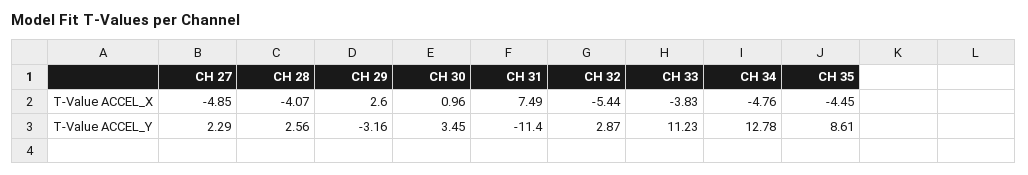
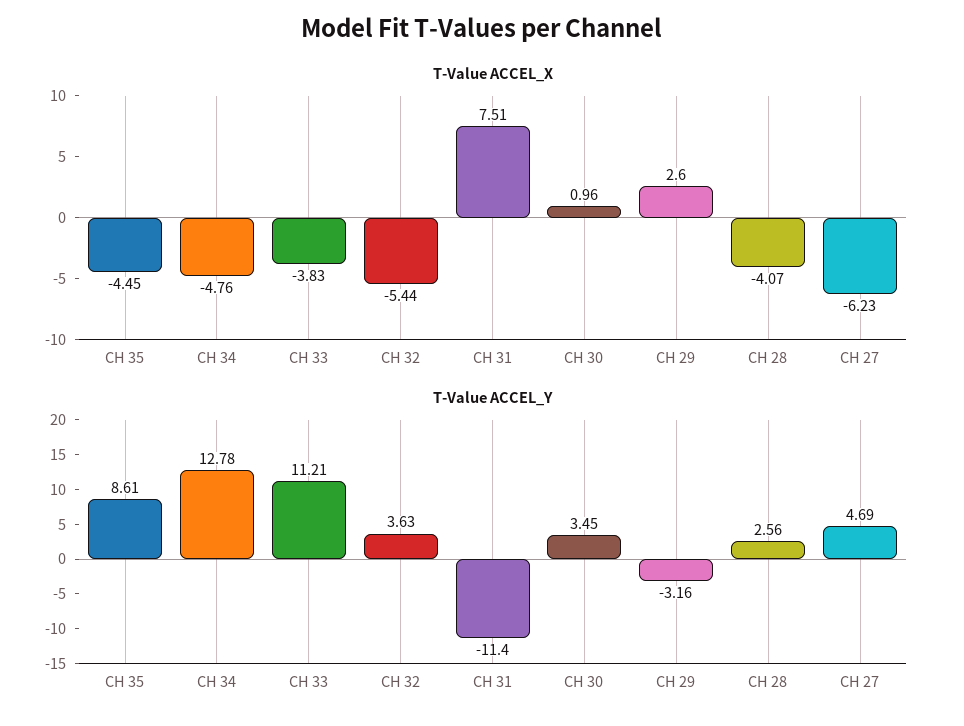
T-Value ACCEL_X, CH 27: -4.85 -> -6.23
T-Value ACCEL_X, CH 31: 7.49 -> 7.51
T-Value ACCEL_Y, CH 27: 2.29 -> 4.69
T-Value ACCEL_Y, CH 32: 2.87 -> 3.63
T-Value ACCEL_Y, CH 33: 11.23 -> 11.21

